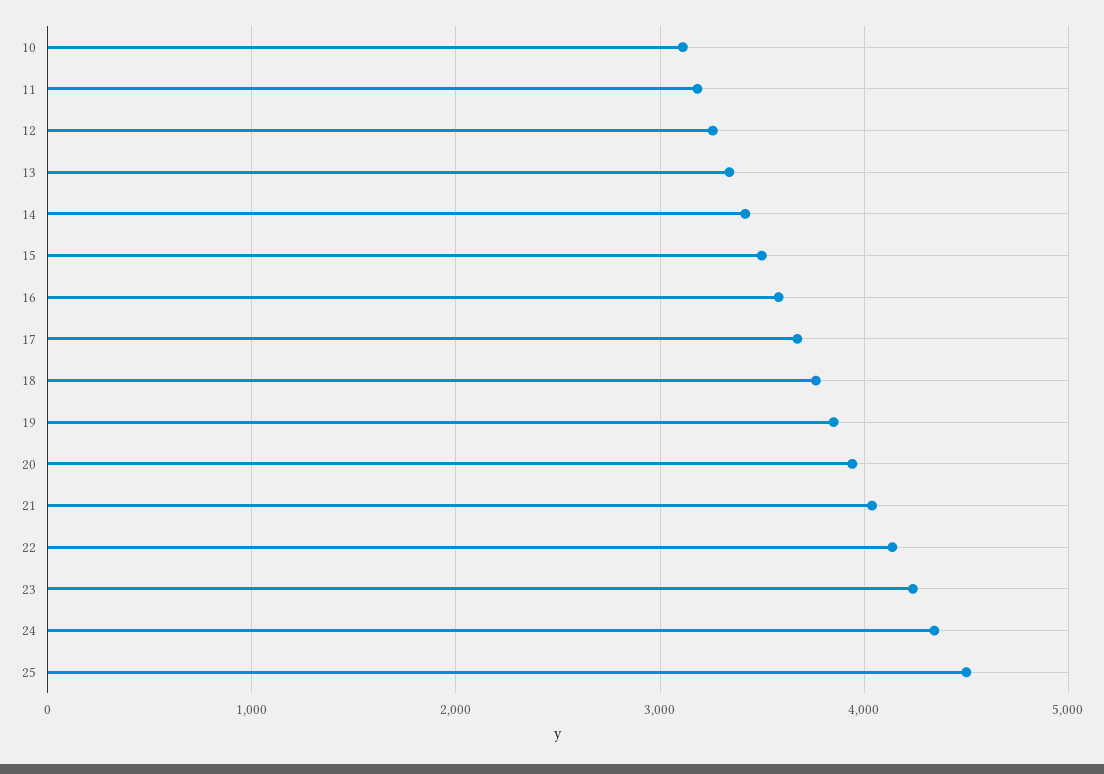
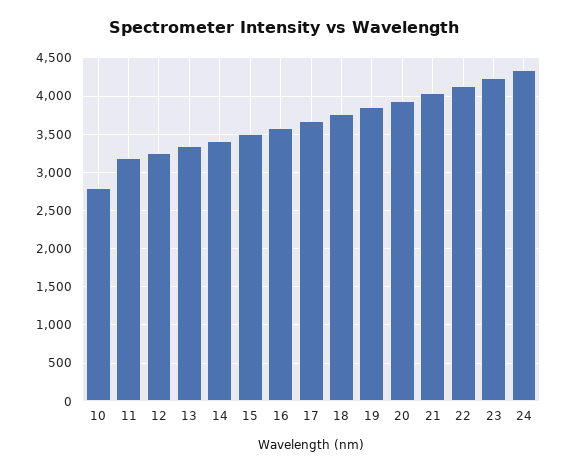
10: 3100 -> 2800
25: 4500 -> none

